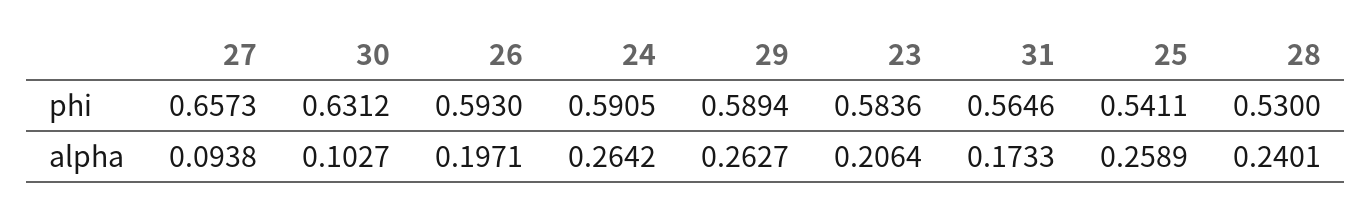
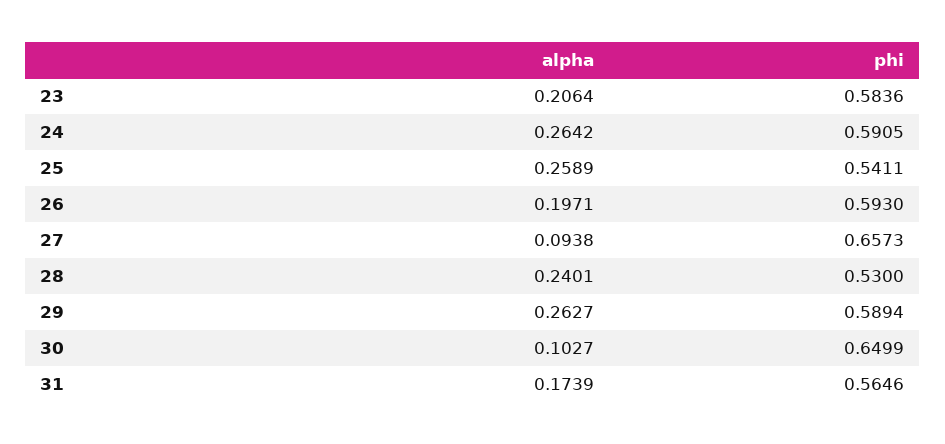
30, phi: 0.6312 -> 0.6499
31, alpha: 0.1733 -> 0.1739

